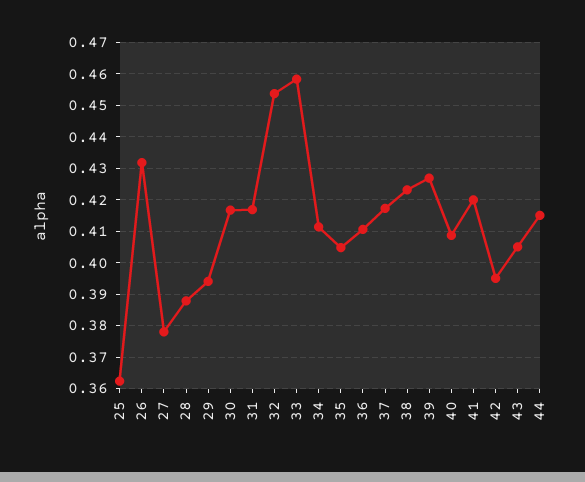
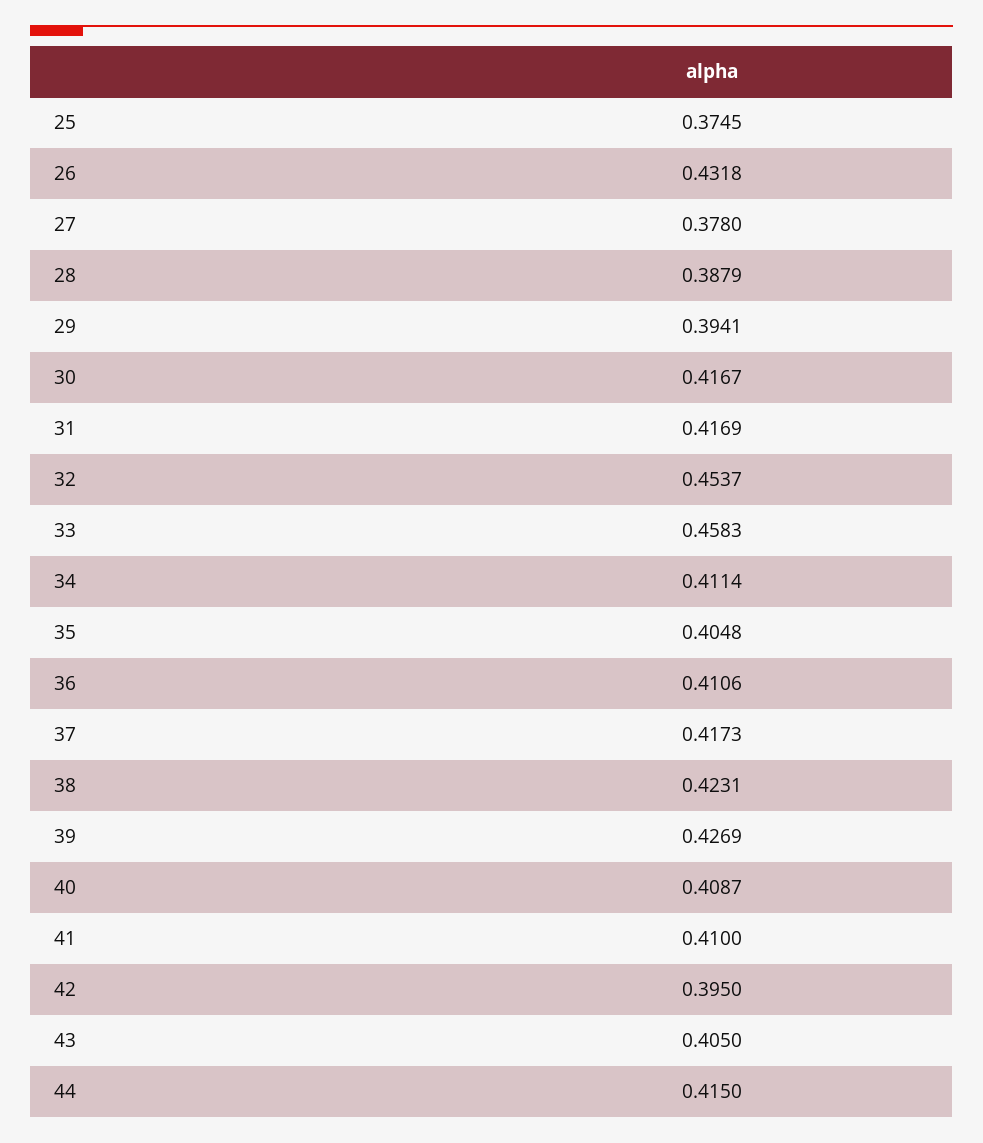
25: 0.362 -> 0.3745
41: 0.42 -> 0.41

